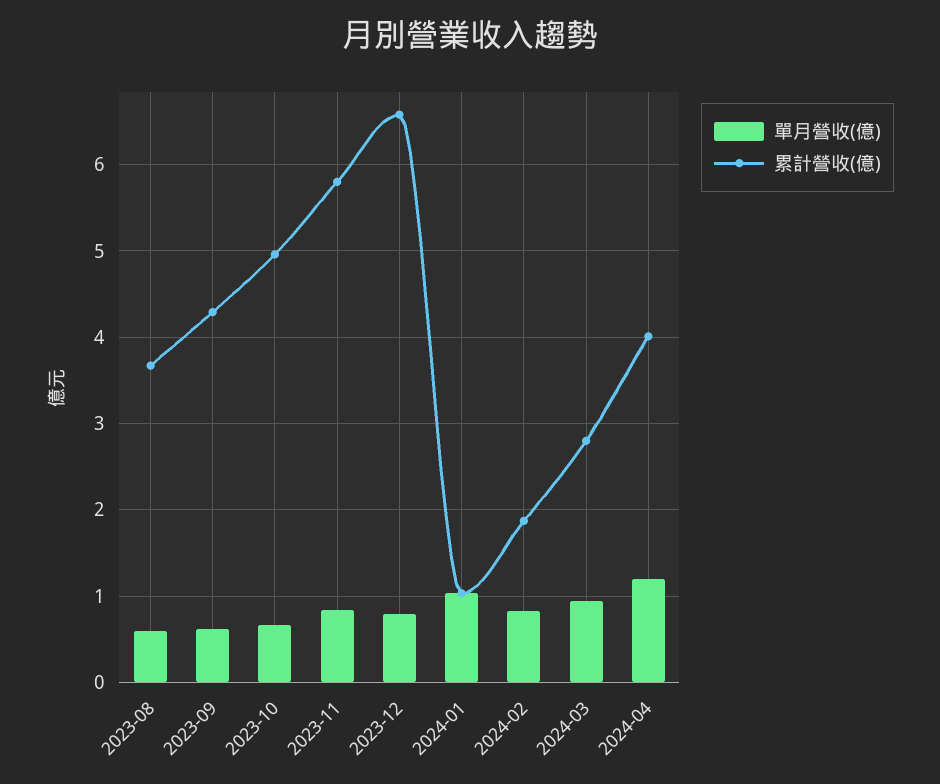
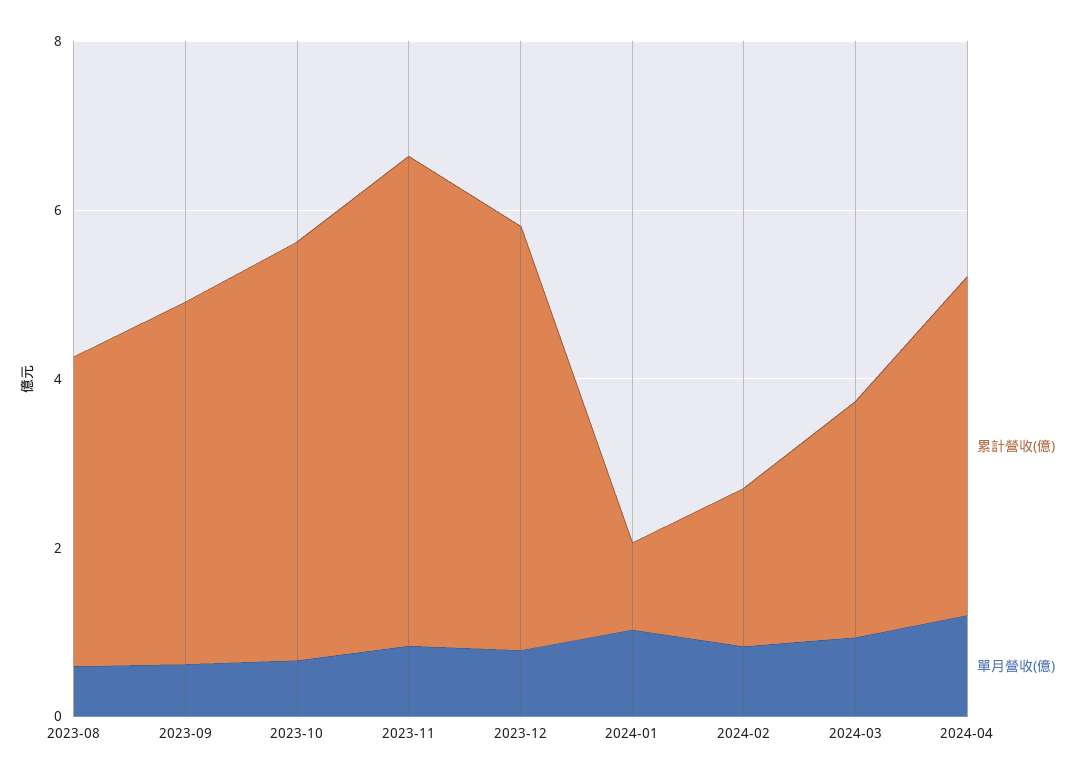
累計營收(億), 2023-12: 6.6 -> 5

